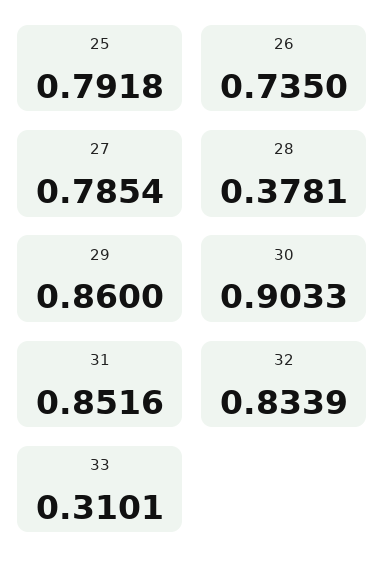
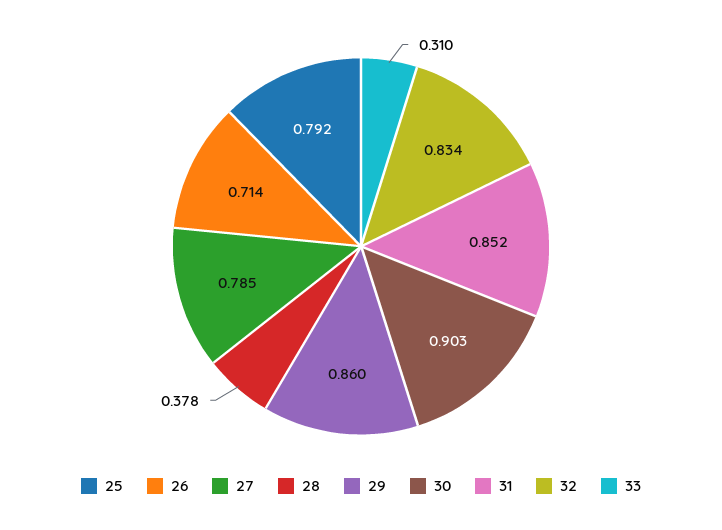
26: 0.735 -> 0.714

